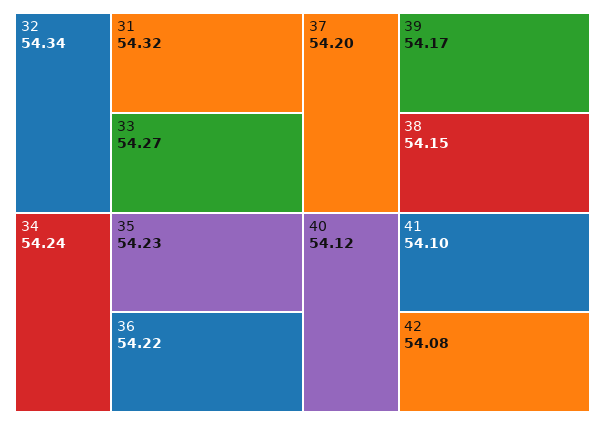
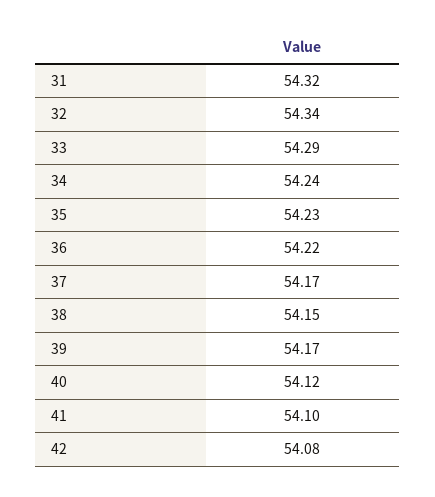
33: 54.27 -> 54.29
37: 54.2 -> 54.17

